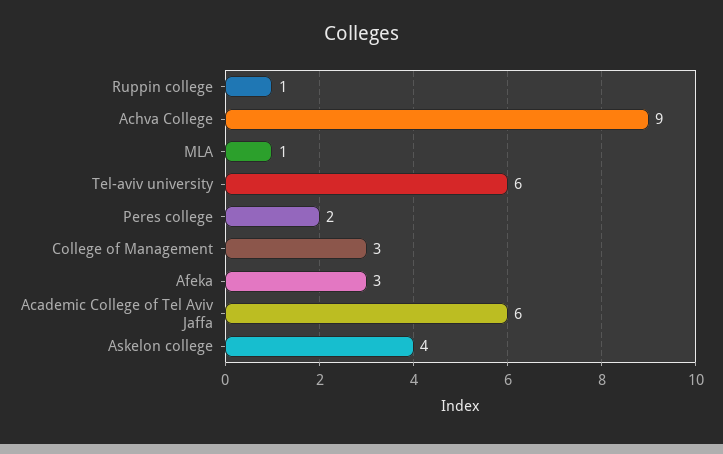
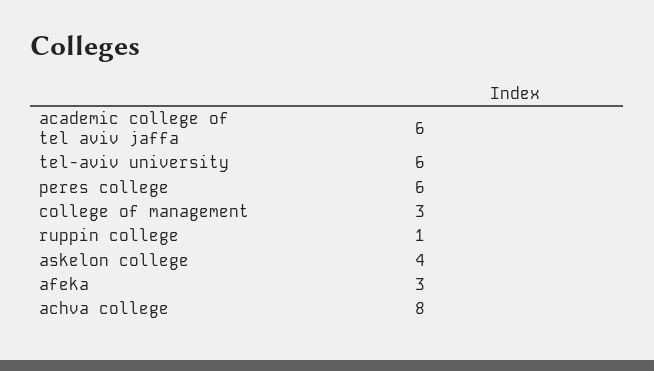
Achva College: 9 -> 8
MLA: 1 -> none
Peres college: 2 -> 6

